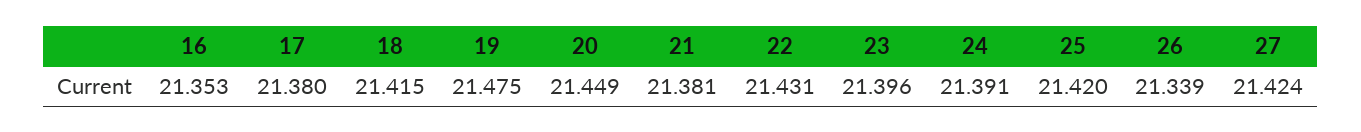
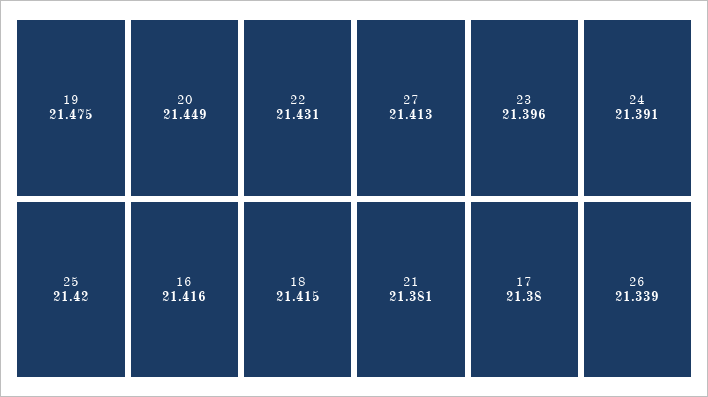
16: 21.353 -> 21.416
27: 21.424 -> 21.413

